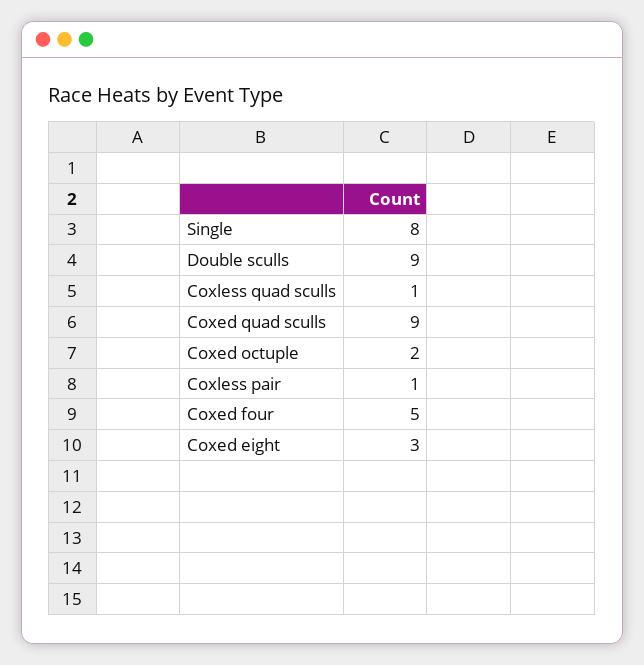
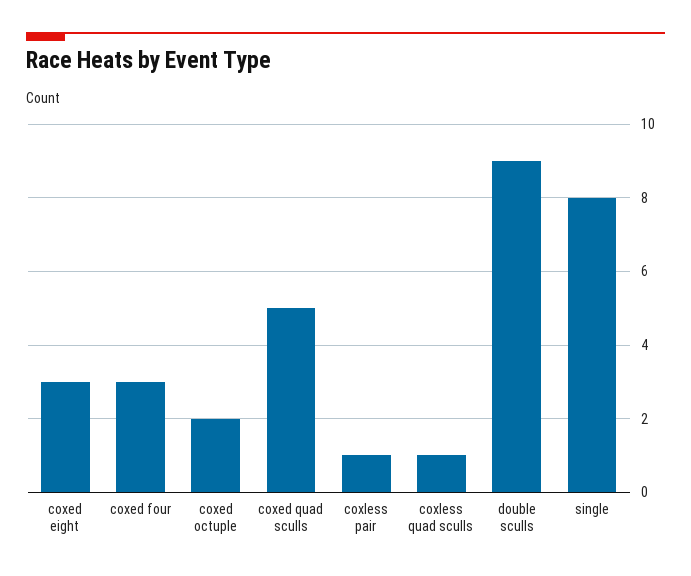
Coxed quad sculls: 9 -> 5
Coxed four: 5 -> 3

